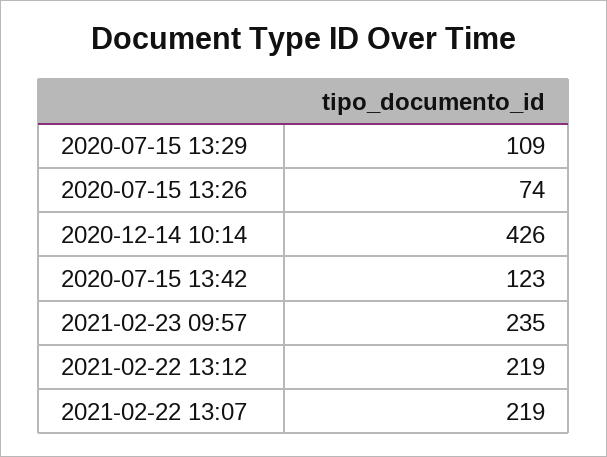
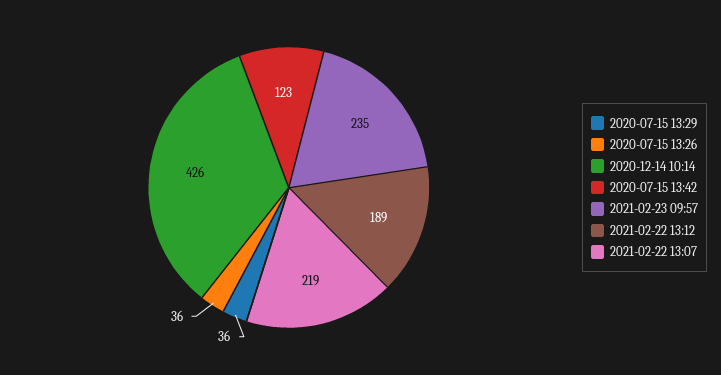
2020-07-15 13:29: 109 -> 36
2020-07-15 13:26: 74 -> 36
2021-02-22 13:12: 219 -> 189

